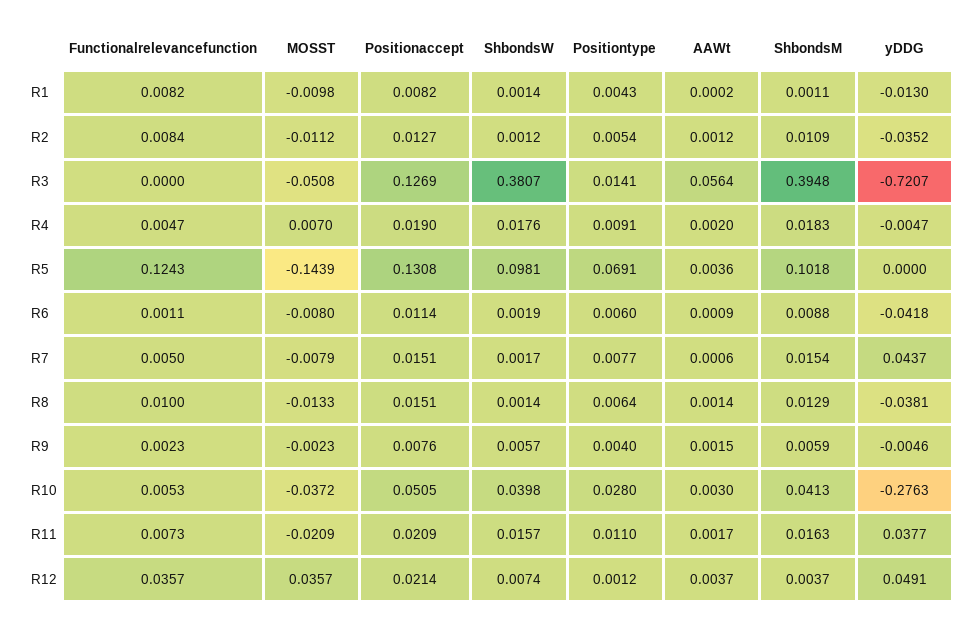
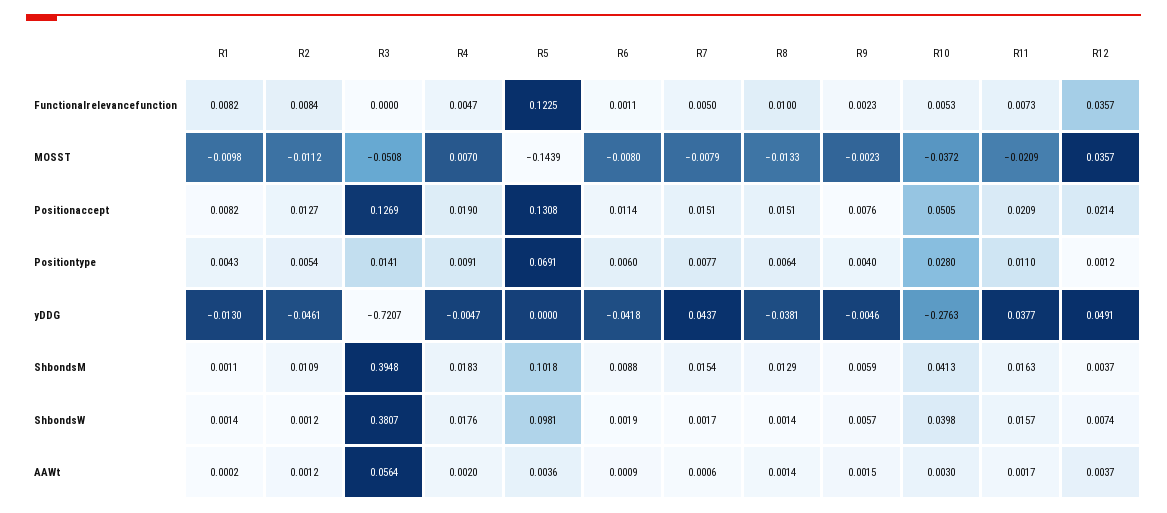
yDDG, R2: -0.0352 -> -0.0461
Functionalrelevancefunction, R5: 0.1243 -> 0.1225

